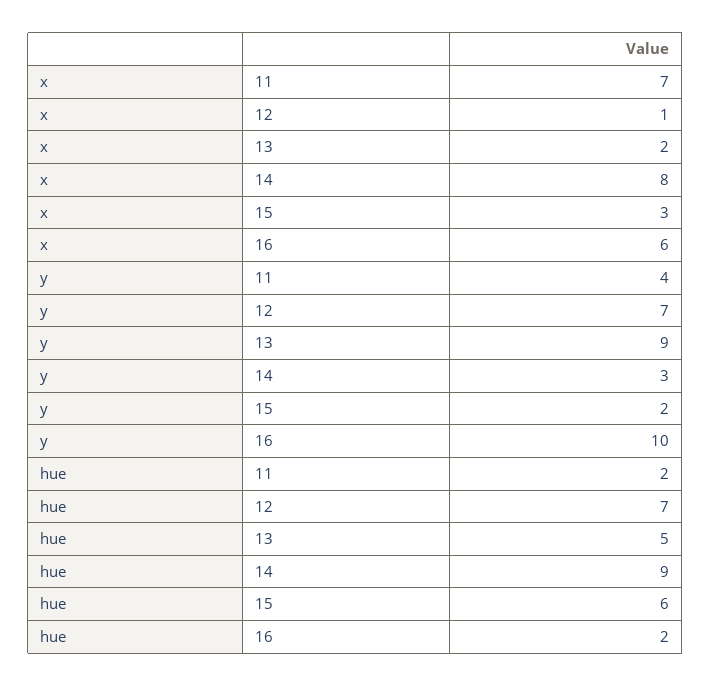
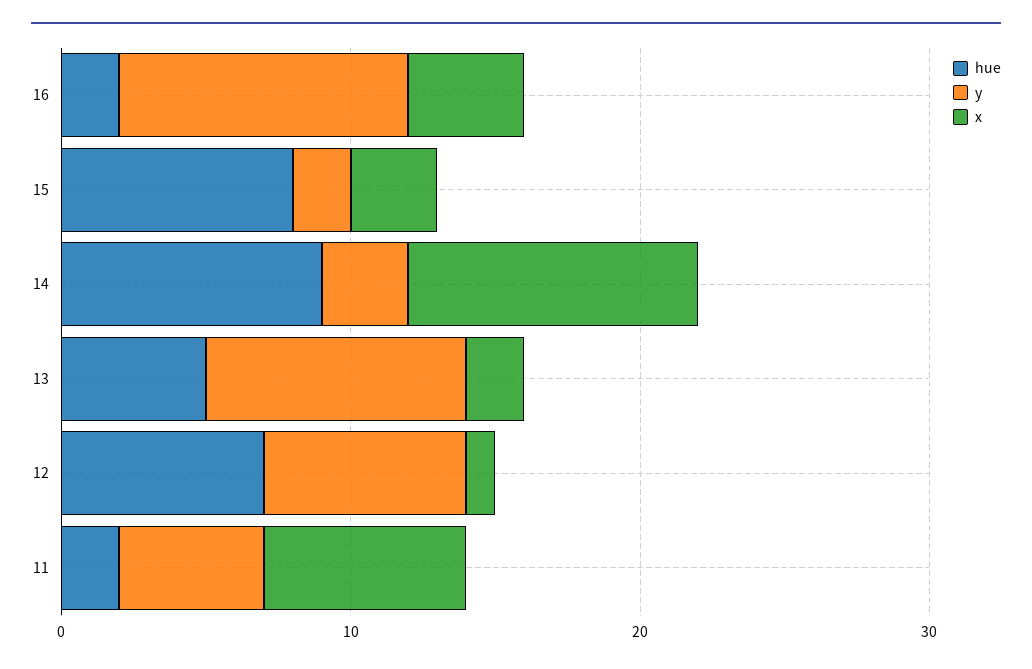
x, 14: 8 -> 10
x, 16: 6 -> 4
y, 11: 4 -> 5
hue, 15: 6 -> 8

